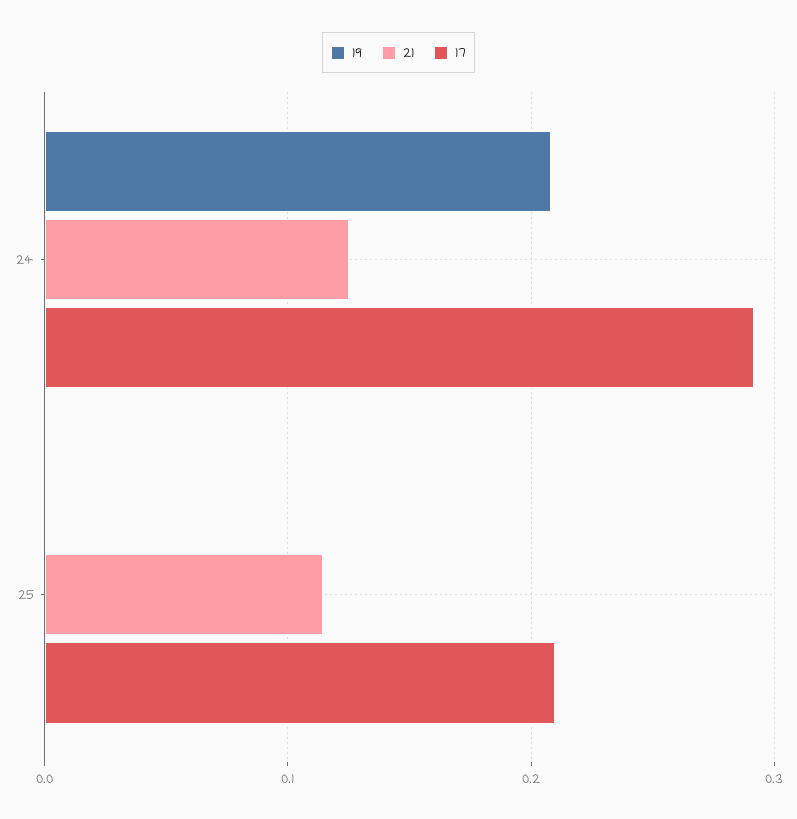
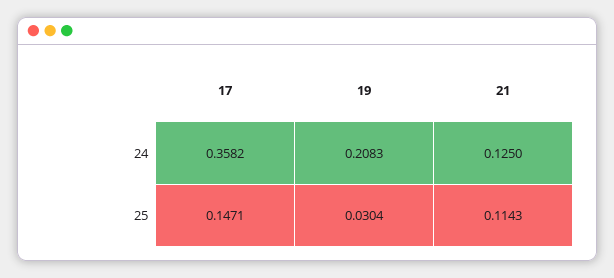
17, 24: 0.29 -> 0.3582
19, 25: 0 -> 0.0304
17, 25: 0.21 -> 0.1471

